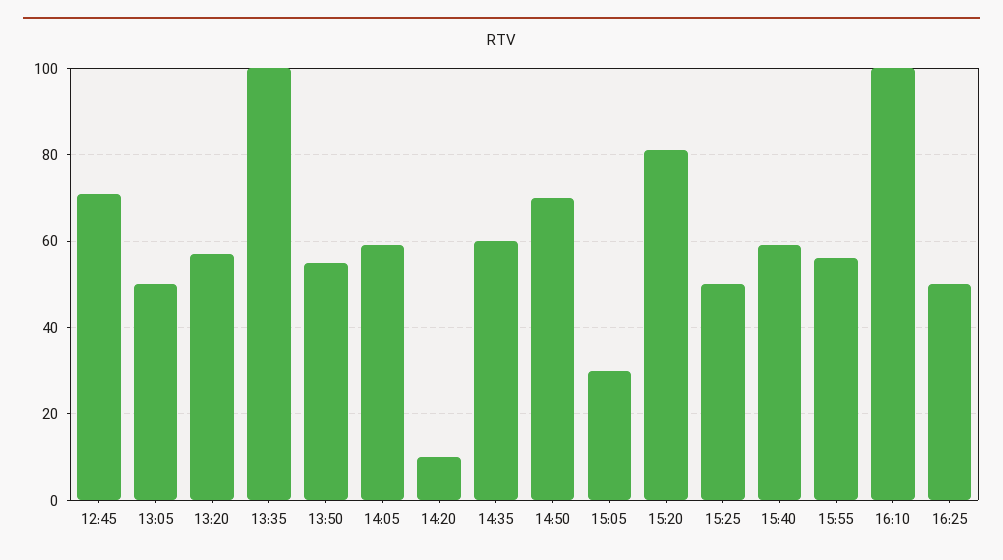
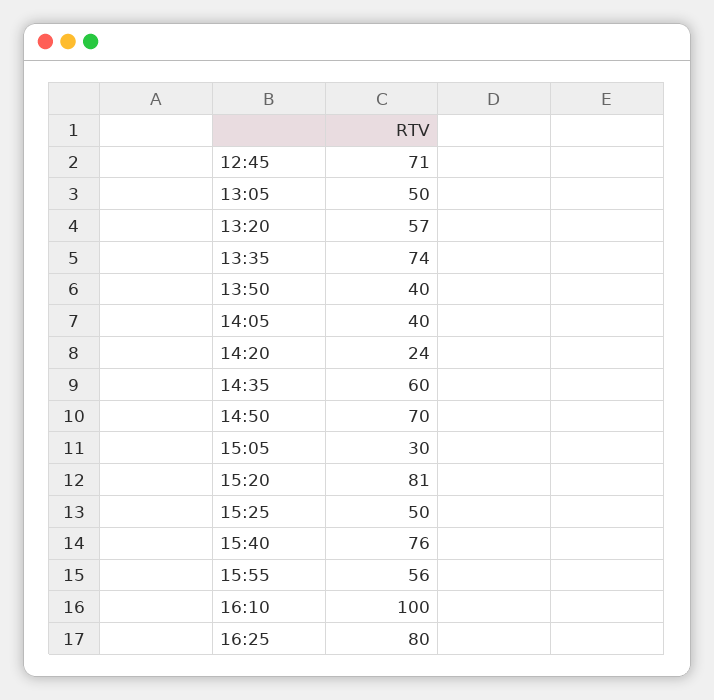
13:35: 100 -> 74
13:50: 55 -> 40
14:05: 60 -> 40
14:20: 10 -> 24
15:40: 60 -> 76
16:25: 50 -> 80

